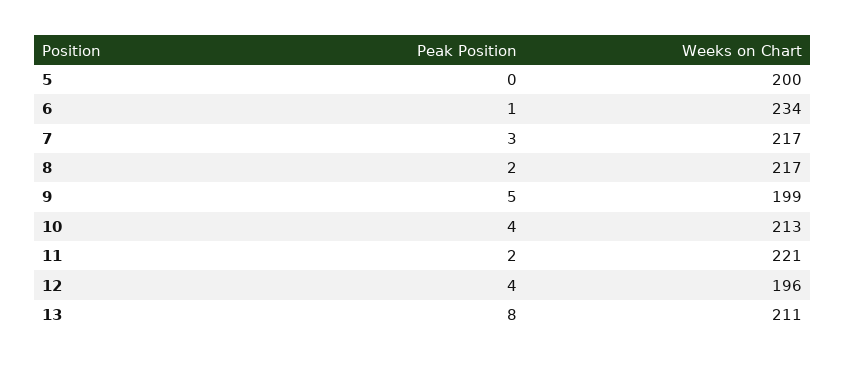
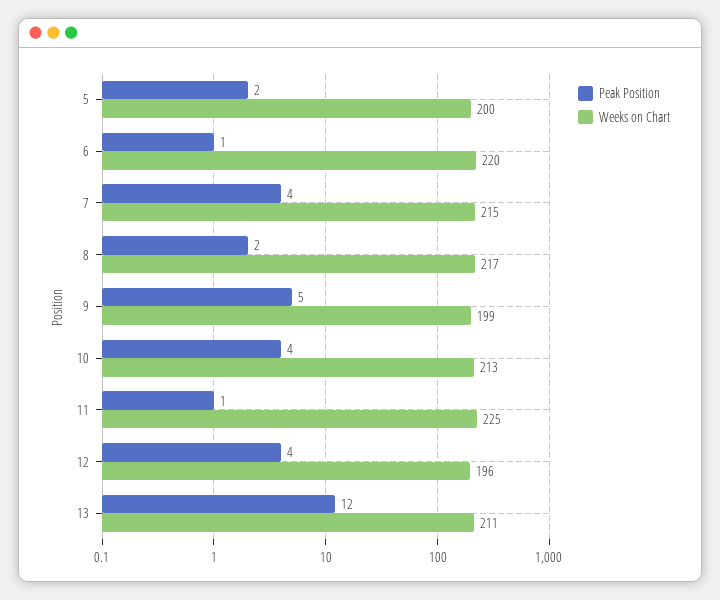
Peak Position, 5: 0 -> 2
Weeks on Chart, 6: 234 -> 220
Peak Position, 7: 3 -> 4
Weeks on Chart, 7: 217 -> 215
Peak Position, 11: 2 -> 1
Weeks on Chart, 11: 221 -> 225
Peak Position, 13: 8 -> 12

